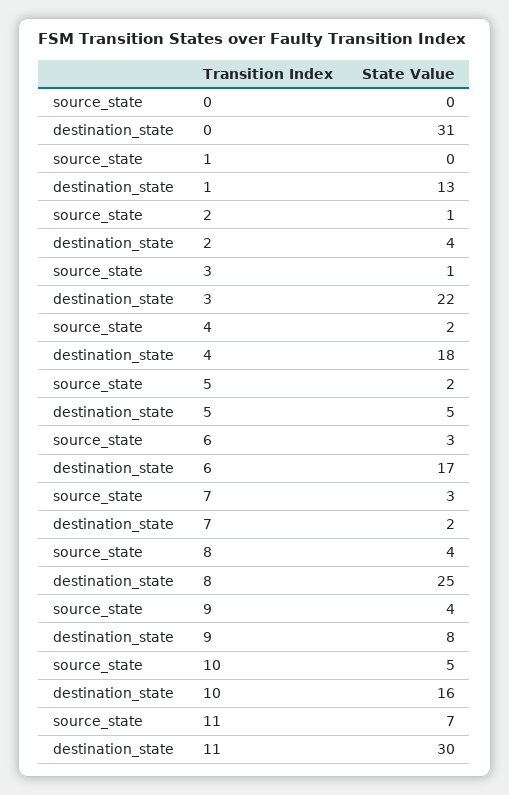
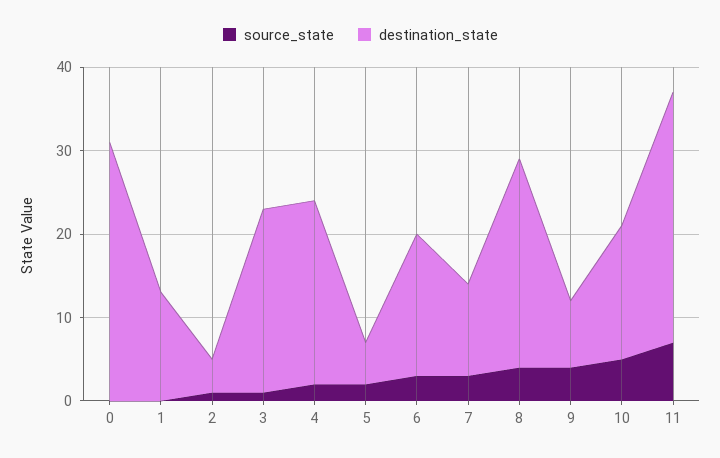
destination_state, 4: 18 -> 22
destination_state, 7: 2 -> 11

